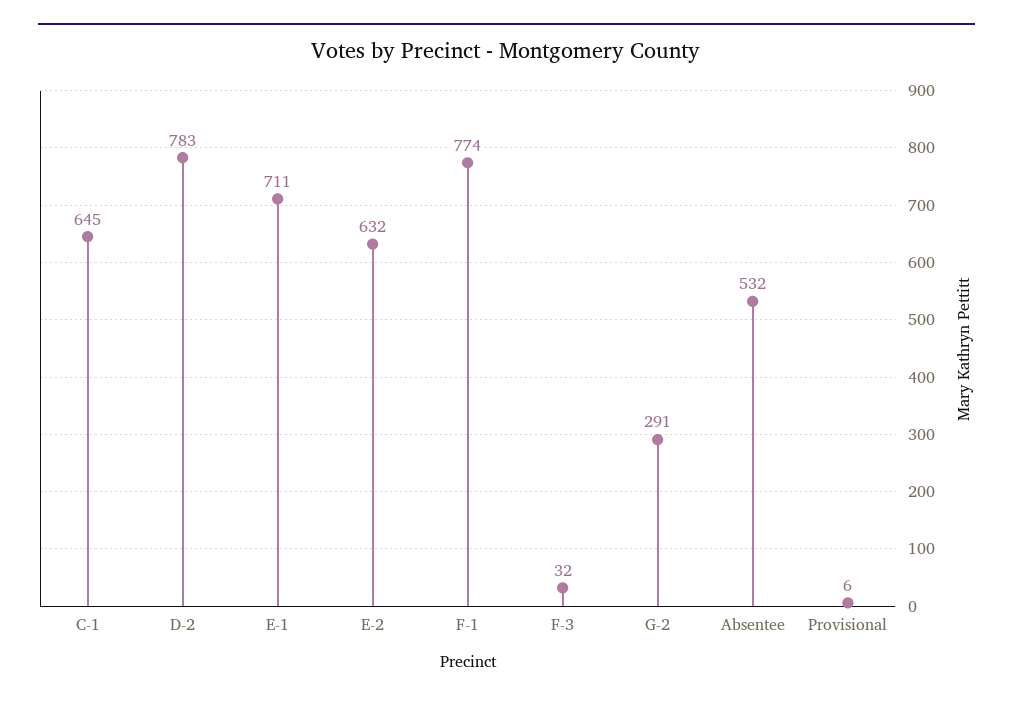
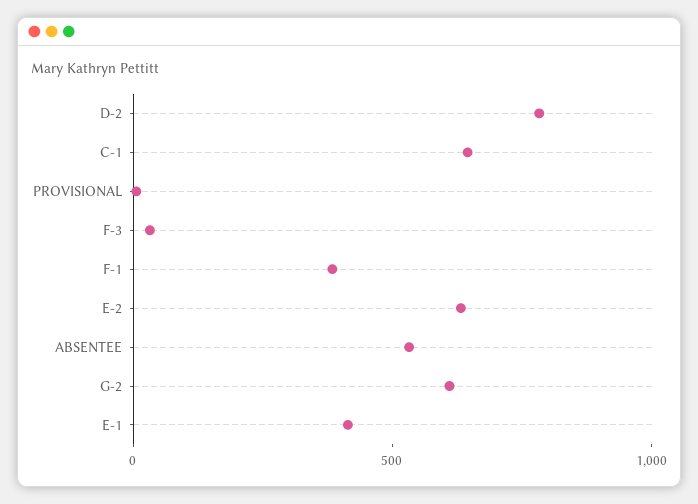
E-1: 711 -> 400
F-1: 774 -> 400
G-2: 291 -> 600

